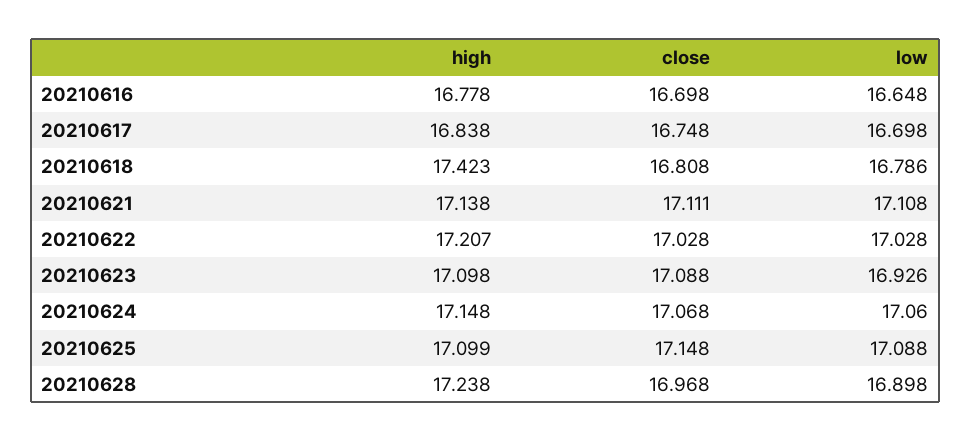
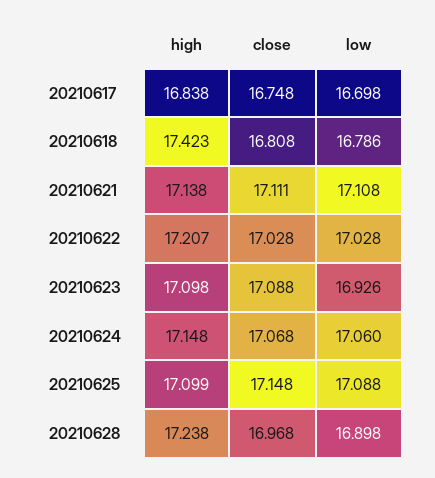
high, 20210616: 16.778 -> none
close, 20210616: 16.698 -> none
low, 20210616: 16.648 -> none

